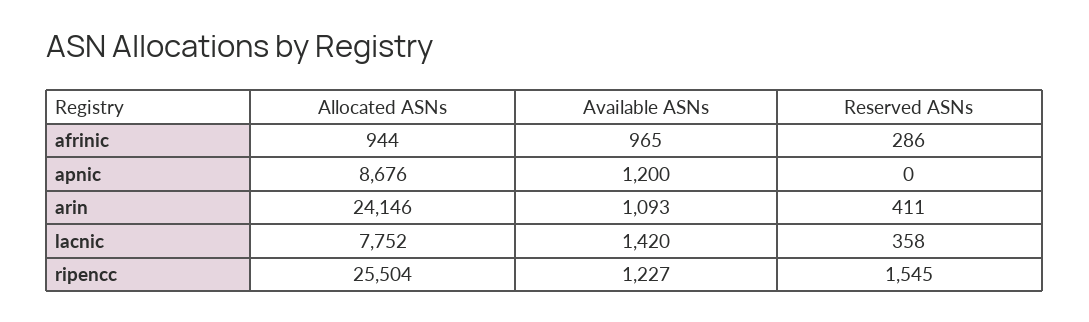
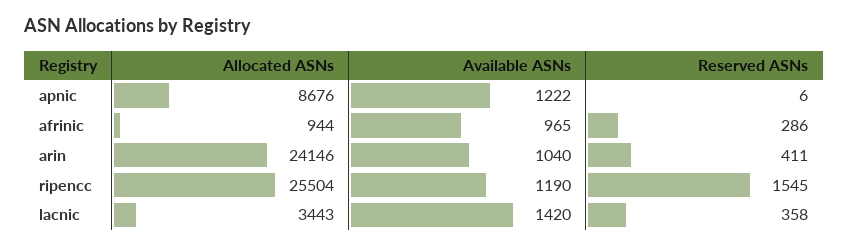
Available ASNs, apnic: 1200 -> 1222
Reserved ASNs, apnic: 0 -> 6
Available ASNs, arin: 1093 -> 1040
Allocated ASNs, lacnic: 7752 -> 3443
Available ASNs, ripencc: 1227 -> 1190

